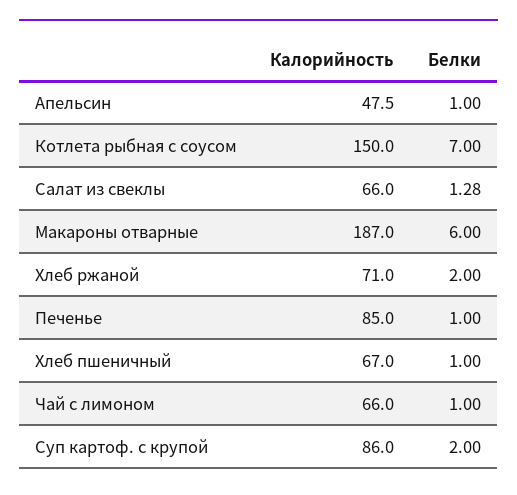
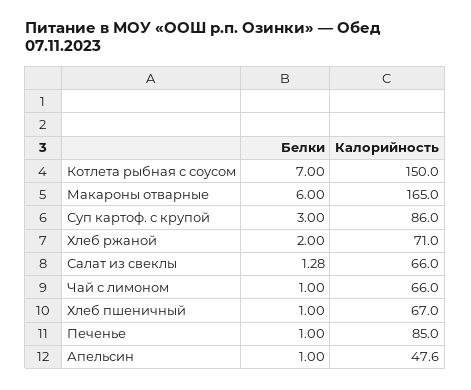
Калорийность, Апельсин: 47.5 -> 47.6
Калорийность, Макароны отварные: 187 -> 165
Белки, Суп картоф. с крупой: 2 -> 3

